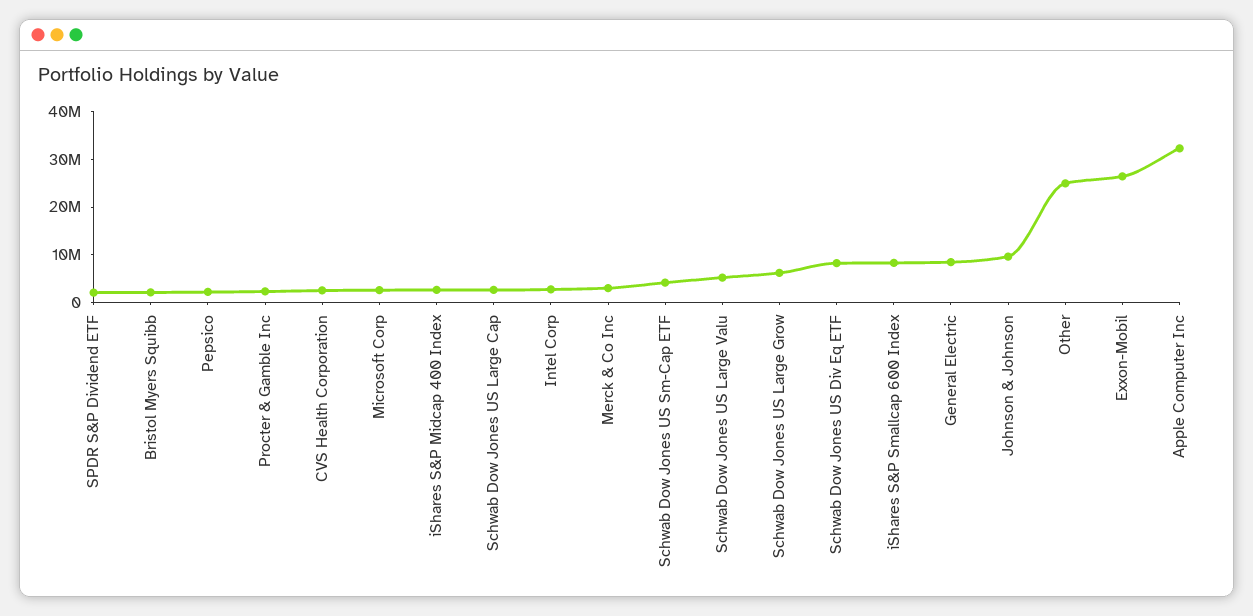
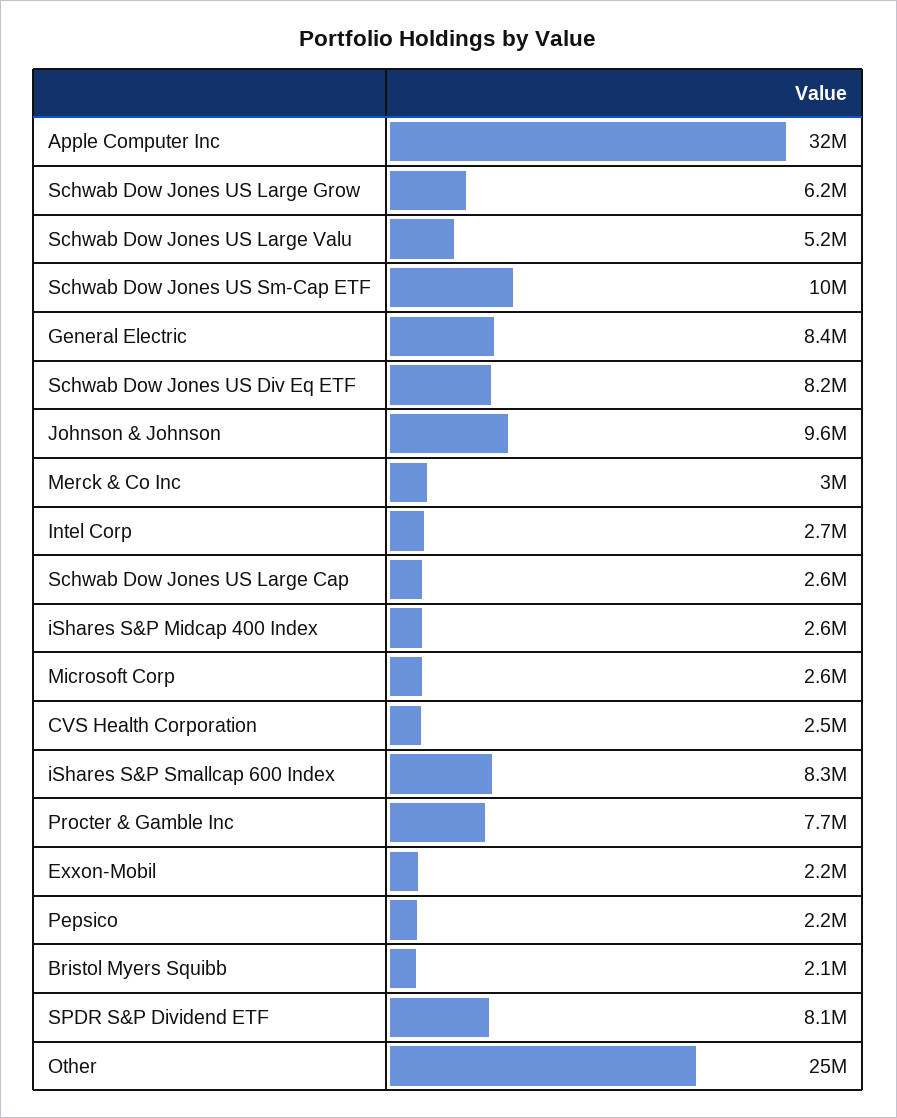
SPDR S&P Dividend ETF: 2000000 -> 8100000
Procter & Gamble Inc: 2000000 -> 7700000
Schwab Dow Jones US Sm-Cap ETF: 4000000 -> 10000000
Exxon-Mobil: 26000000 -> 2200000

